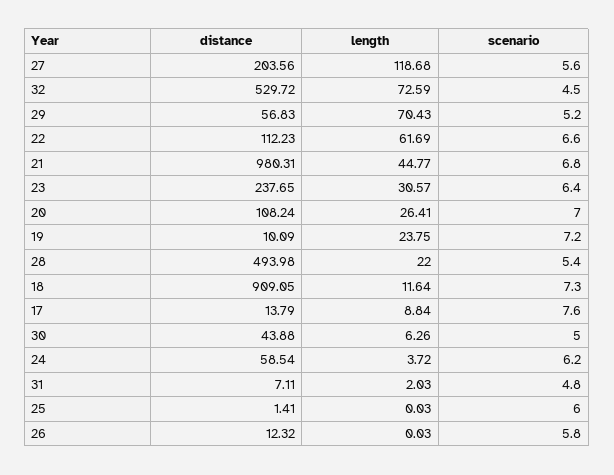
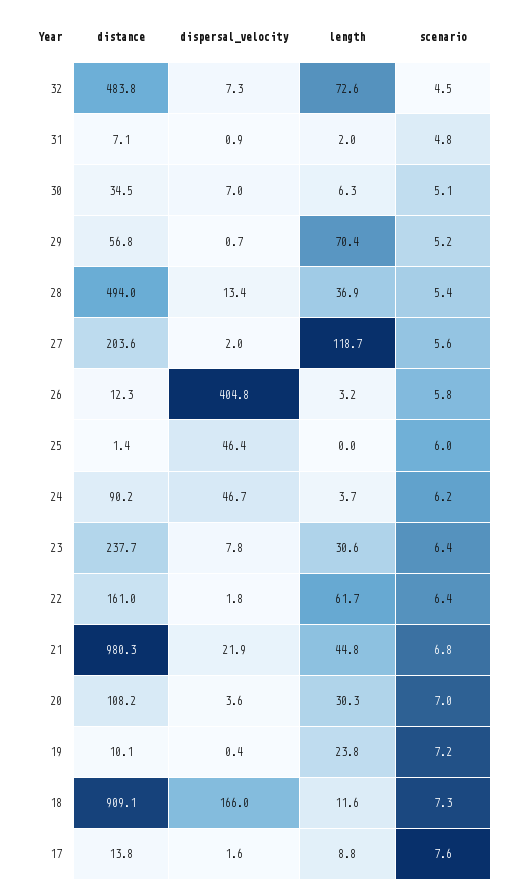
distance, 32: 529.72 -> 483.8
distance, 22: 112.23 -> 161
scenario, 22: 6.6 -> 6.4
length, 20: 26.41 -> 30.3
length, 28: 22 -> 36.9
distance, 30: 43.88 -> 34.5
scenario, 30: 5 -> 5.1
distance, 24: 58.54 -> 90.2
length, 26: 0.03 -> 3.2
dispersal_velocity, 32: none -> 7.3
dispersal_velocity, 31: none -> 0.9
dispersal_velocity, 30: none -> 7
dispersal_velocity, 29: none -> 0.7
dispersal_velocity, 28: none -> 13.4
dispersal_velocity, 27: none -> 2
dispersal_velocity, 26: none -> 404.8
dispersal_velocity, 25: none -> 46.4
dispersal_velocity, 24: none -> 46.7
dispersal_velocity, 23: none -> 7.8
dispersal_velocity, 22: none -> 1.8
dispersal_velocity, 21: none -> 21.9
dispersal_velocity, 20: none -> 3.6
dispersal_velocity, 19: none -> 0.4
dispersal_velocity, 18: none -> 166
dispersal_velocity, 17: none -> 1.6

